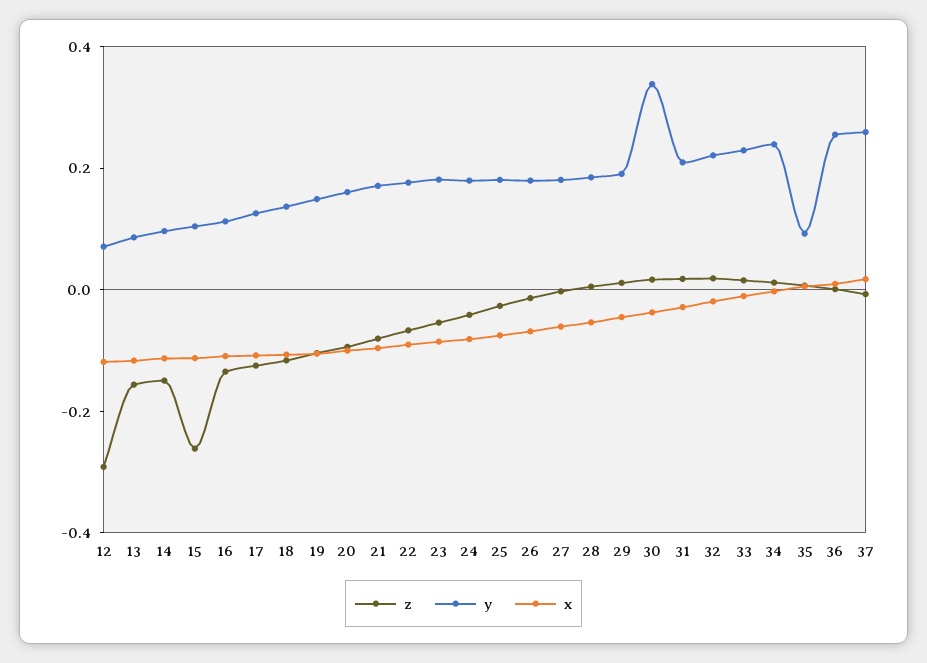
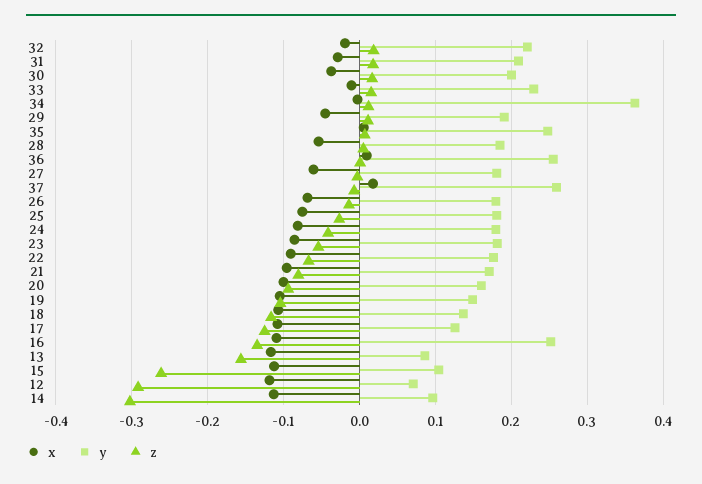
z, 14: -0.15 -> -0.3
y, 16: 0.1 -> 0.25
y, 30: 0.35 -> 0.2
y, 34: 0.25 -> 0.36
y, 35: 0.1 -> 0.25

